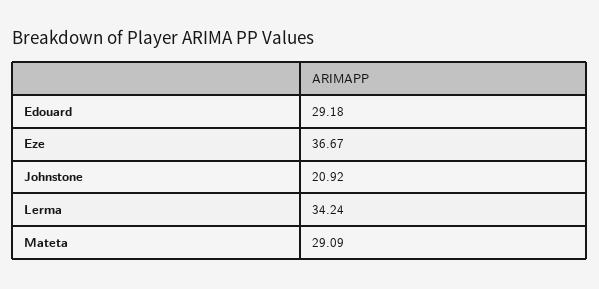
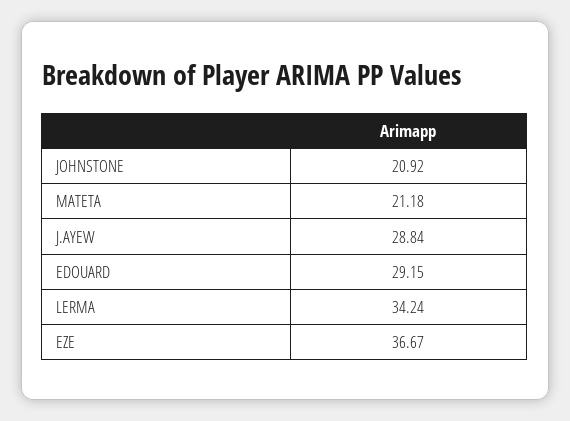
Edouard: 29.18 -> 29.15
Mateta: 29.09 -> 21.18
J.AYEW: none -> 28.84

